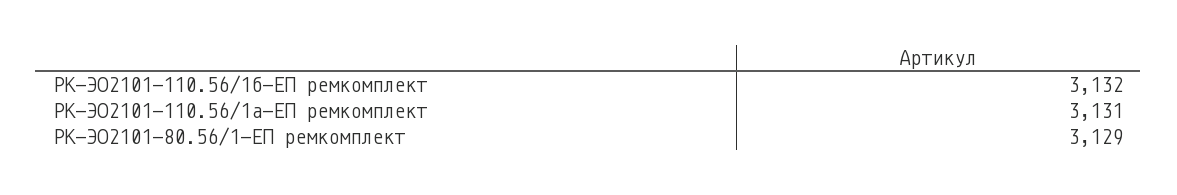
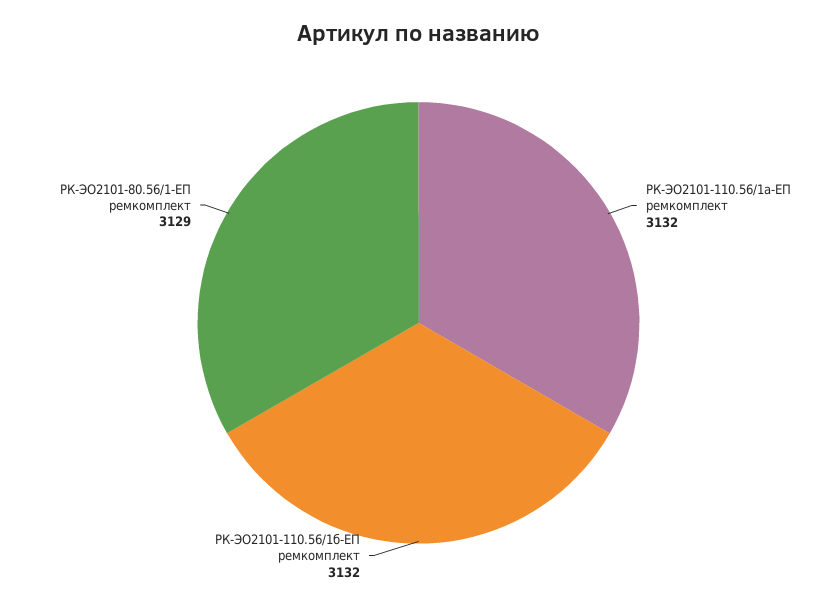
РК-ЭО2101-110.56/1а-ЕП ремкомплект: 3131 -> 3132

